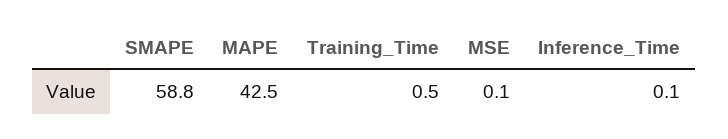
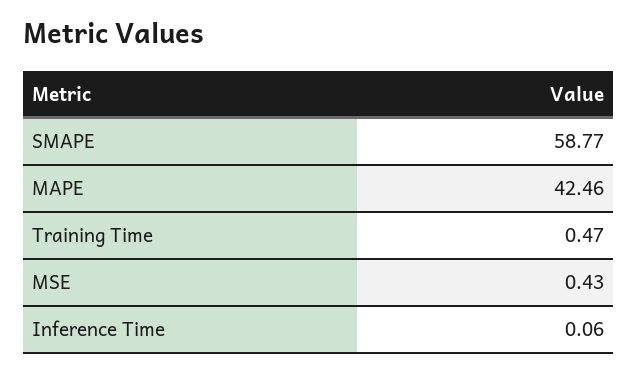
MSE: 0.1 -> 0.43

